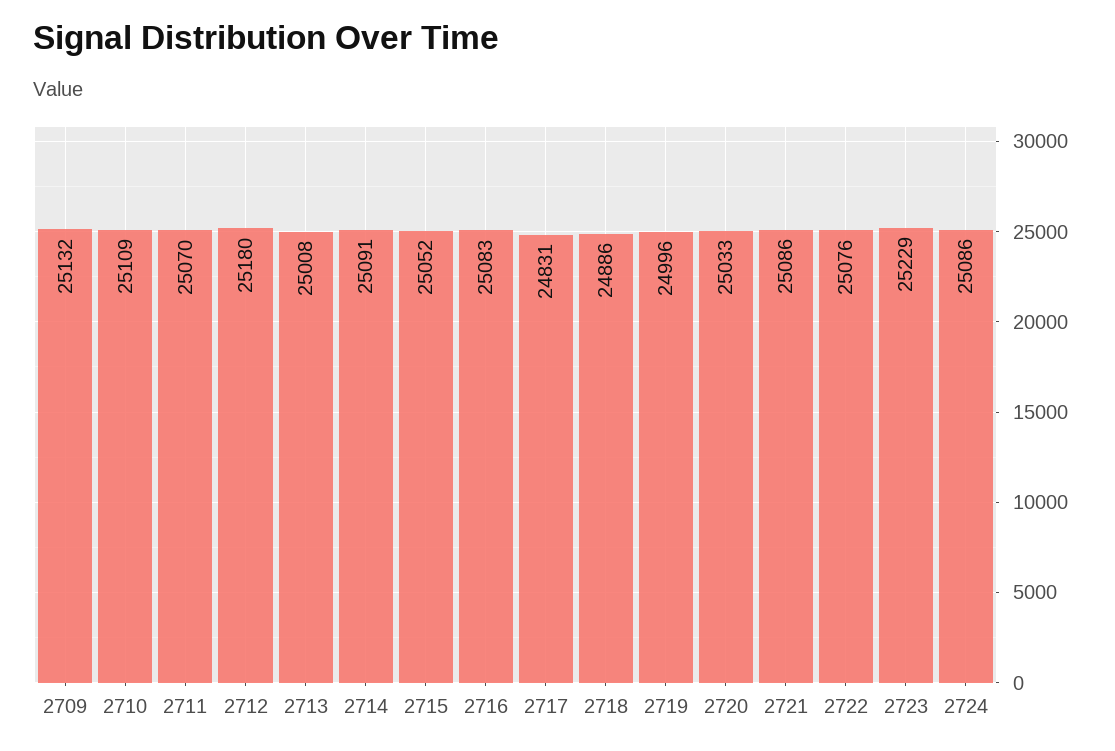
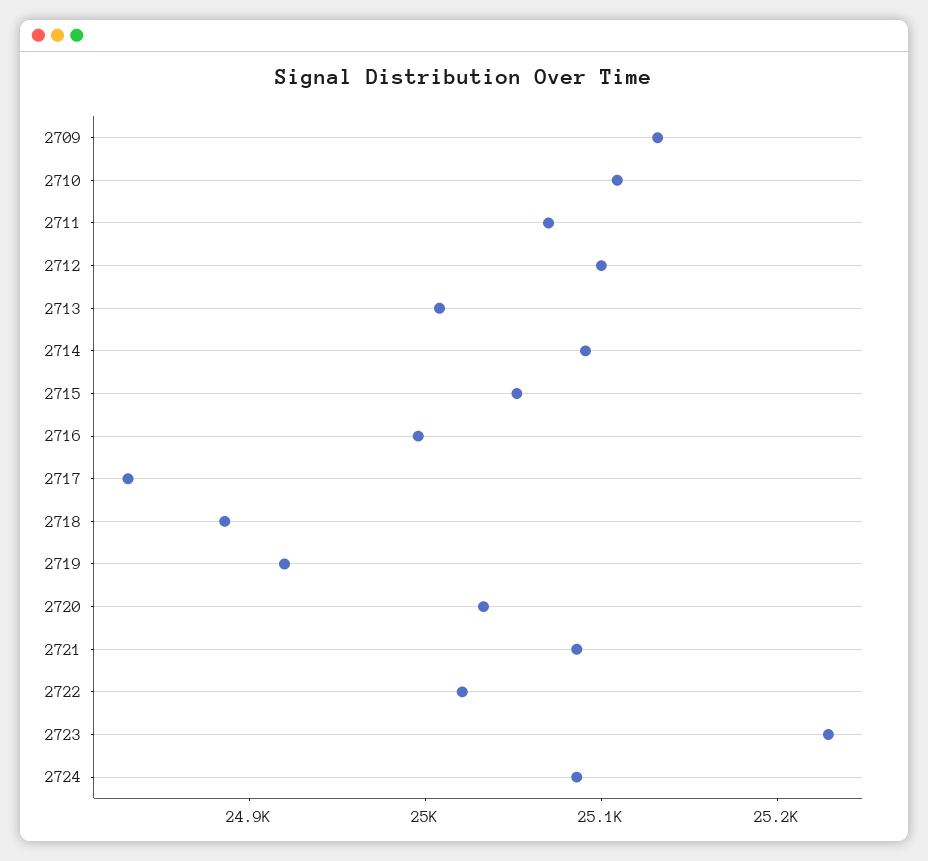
2712: 25180 -> 25100
2716: 25083 -> 25000
2719: 24996 -> 24920
2722: 25076 -> 25020

